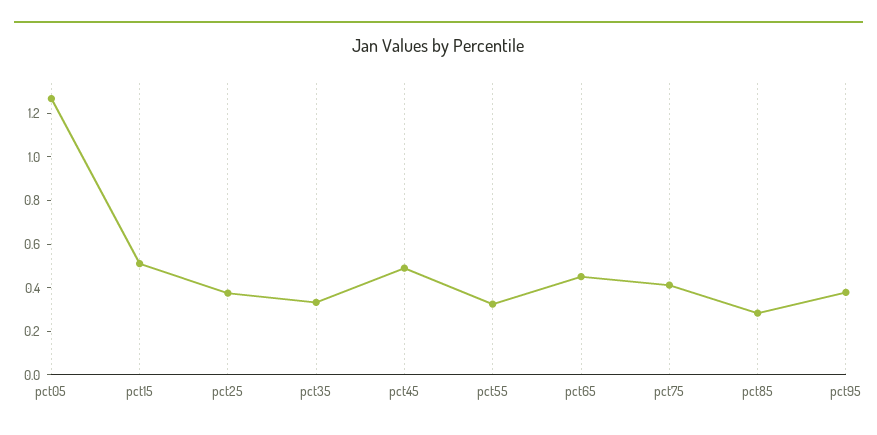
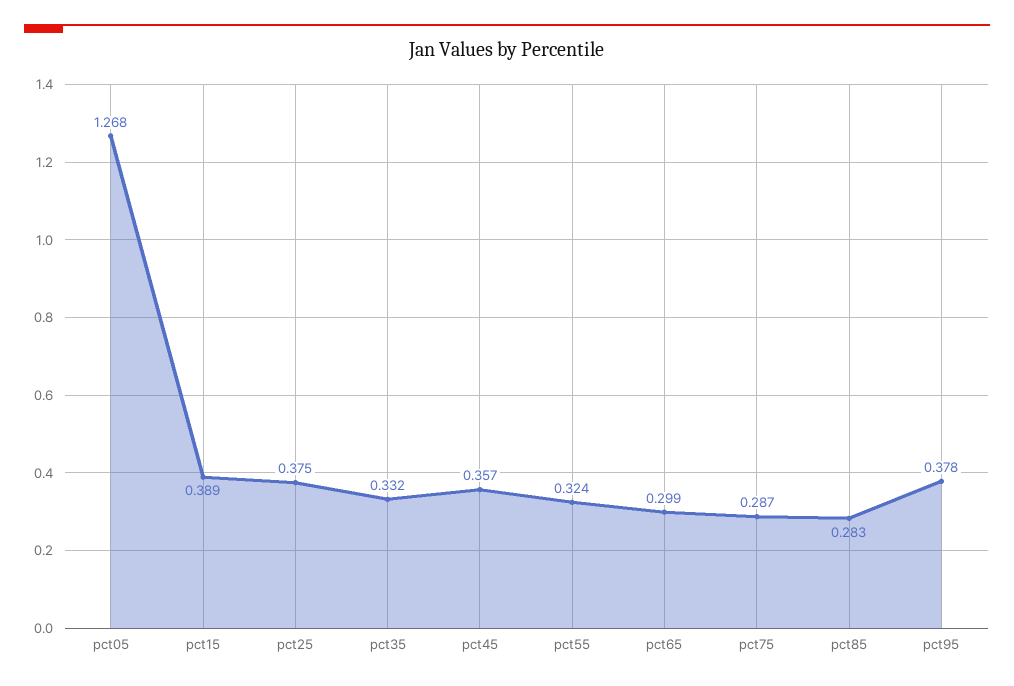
pct15: 0.5 -> 0.389
pct45: 0.5 -> 0.357
pct65: 0.45 -> 0.299
pct75: 0.4 -> 0.287

